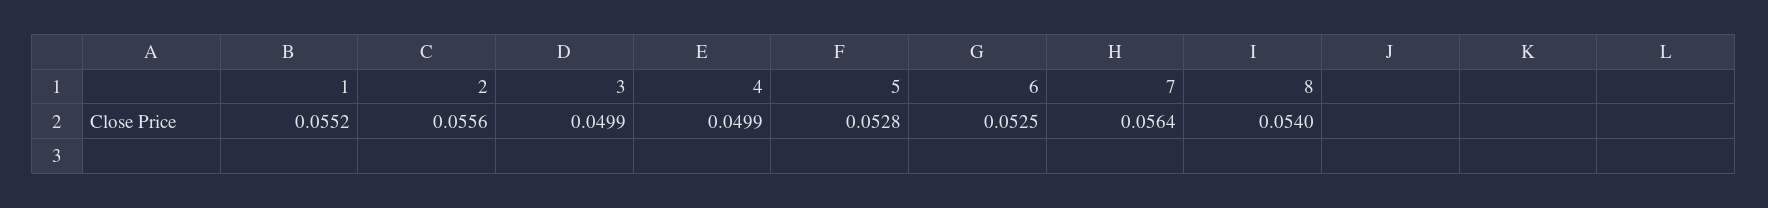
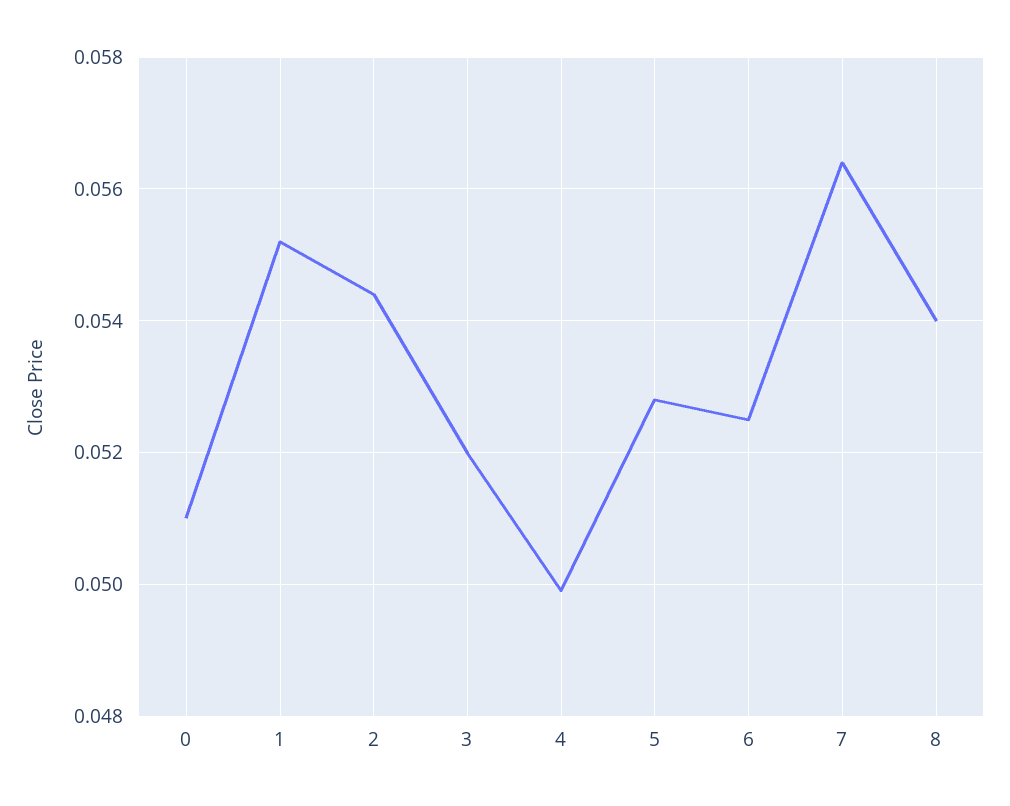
2: 0.0556 -> 0.0545
3: 0.0499 -> 0.052
0: none -> 0.051

